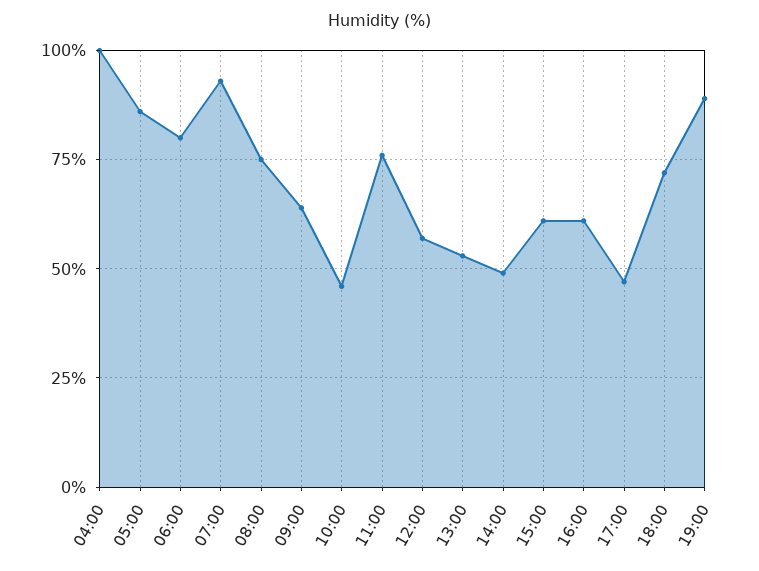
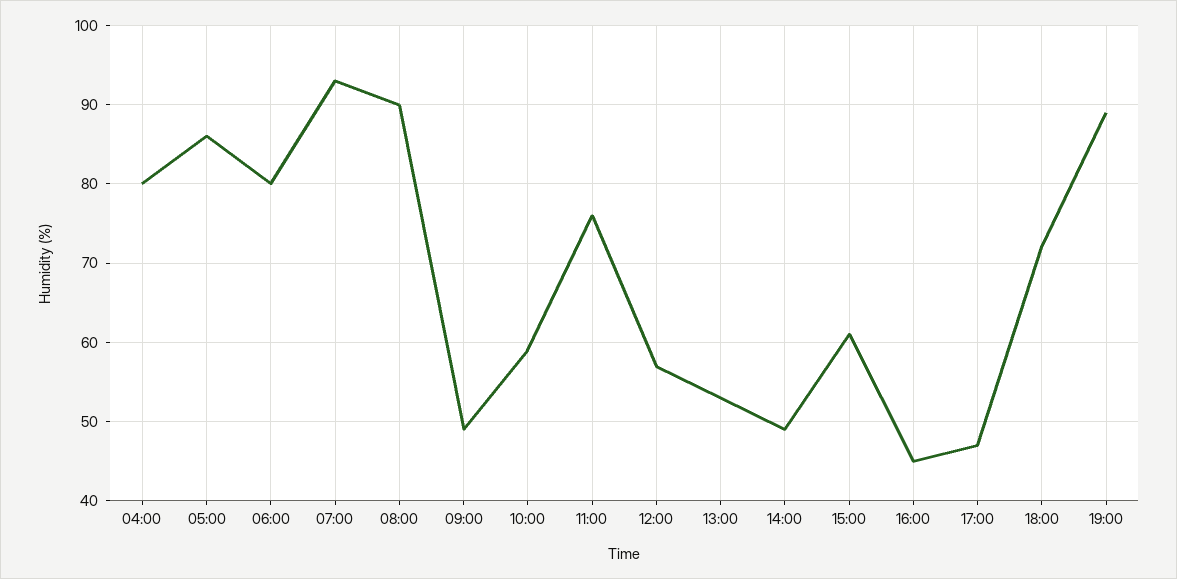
04:00: 100 -> 80
08:00: 75 -> 90
09:00: 65 -> 49
10:00: 45 -> 59
16:00: 60 -> 45

